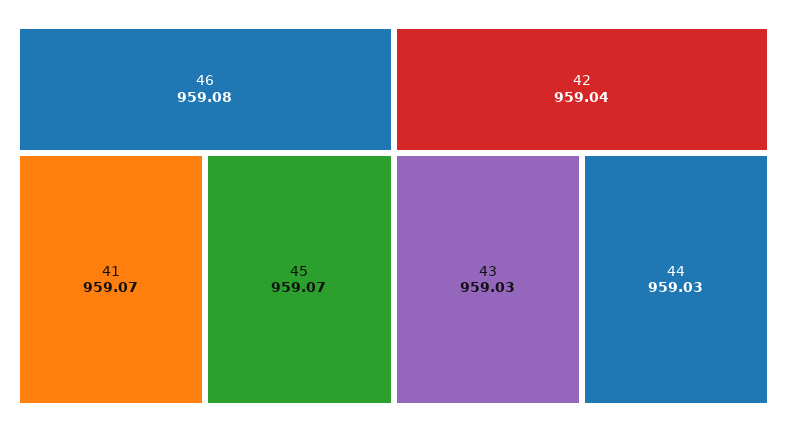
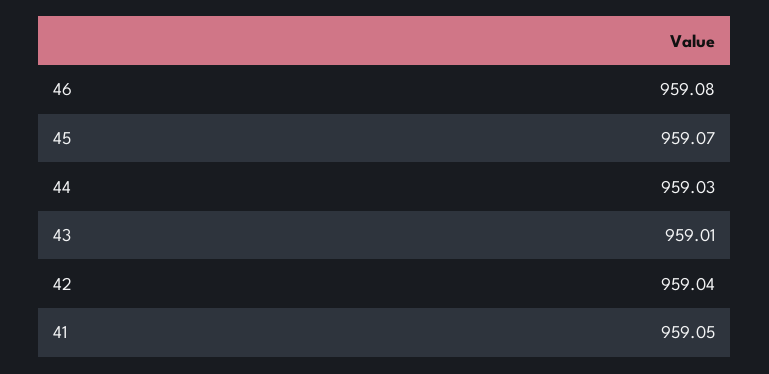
41: 959.07 -> 959.05
43: 959.03 -> 959.01

